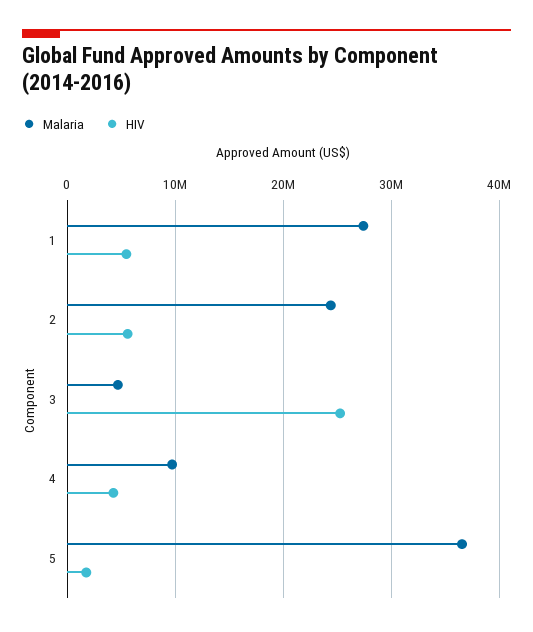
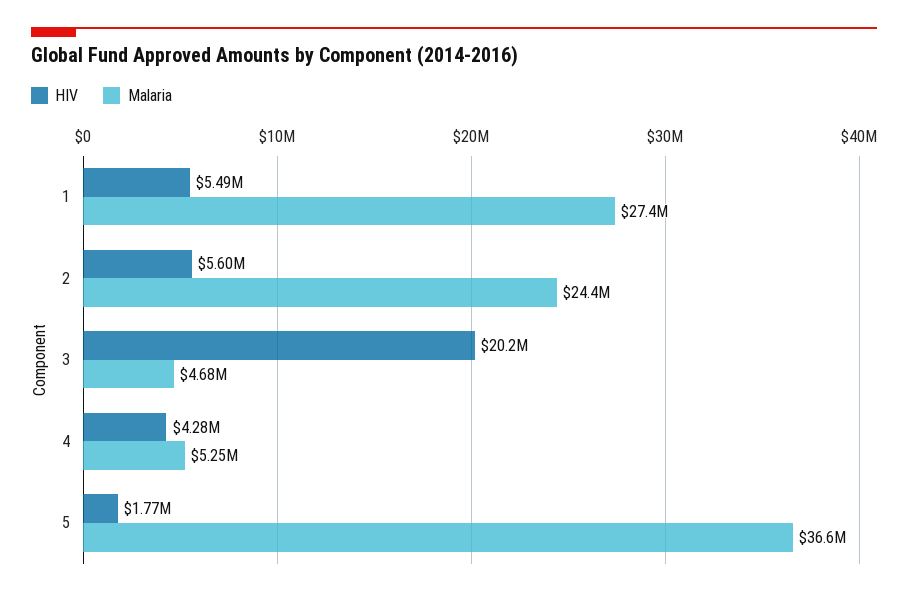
HIV, 3: 25000000 -> 20200000
Malaria, 4: 10000000 -> 5250000

